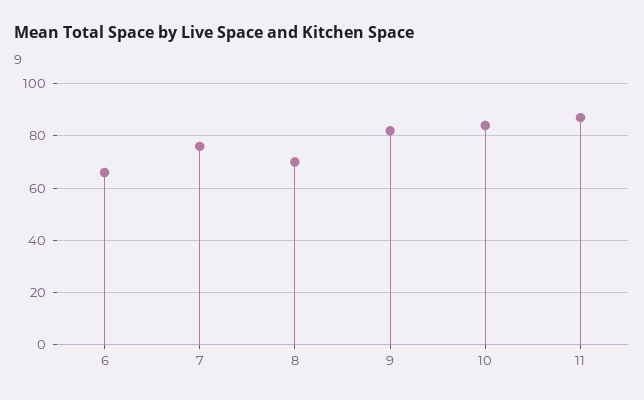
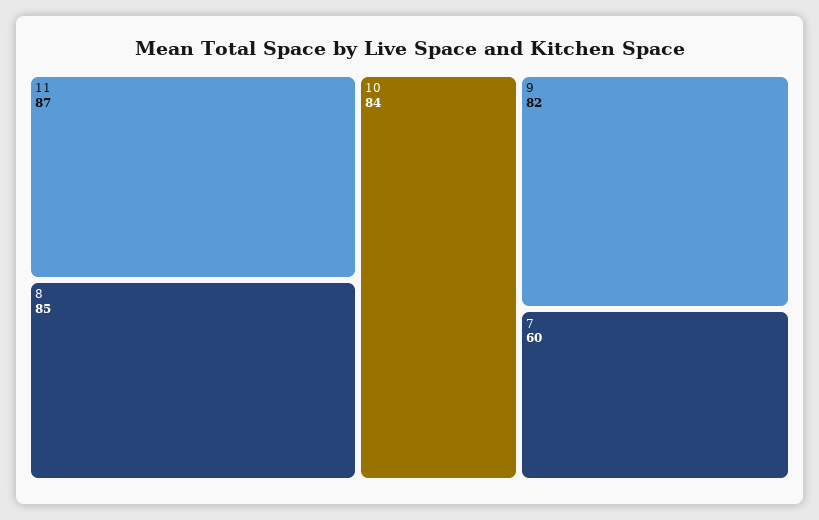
6: 65 -> none
7: 75 -> 60
8: 70 -> 85

